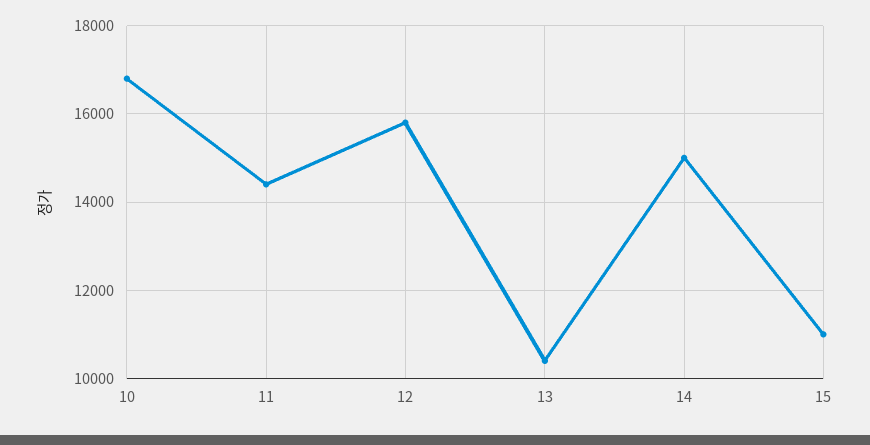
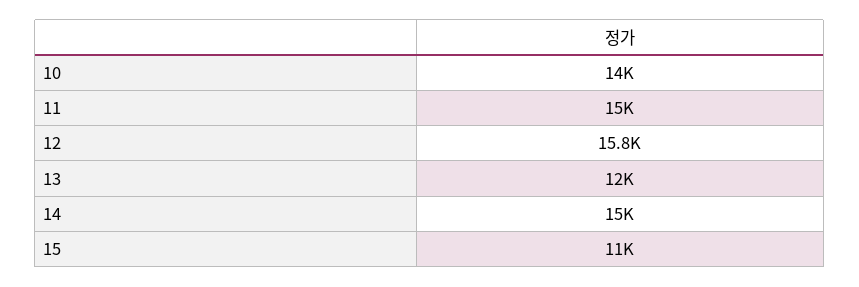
10: 16800 -> 14000
11: 14400 -> 15000
13: 10400 -> 12000

